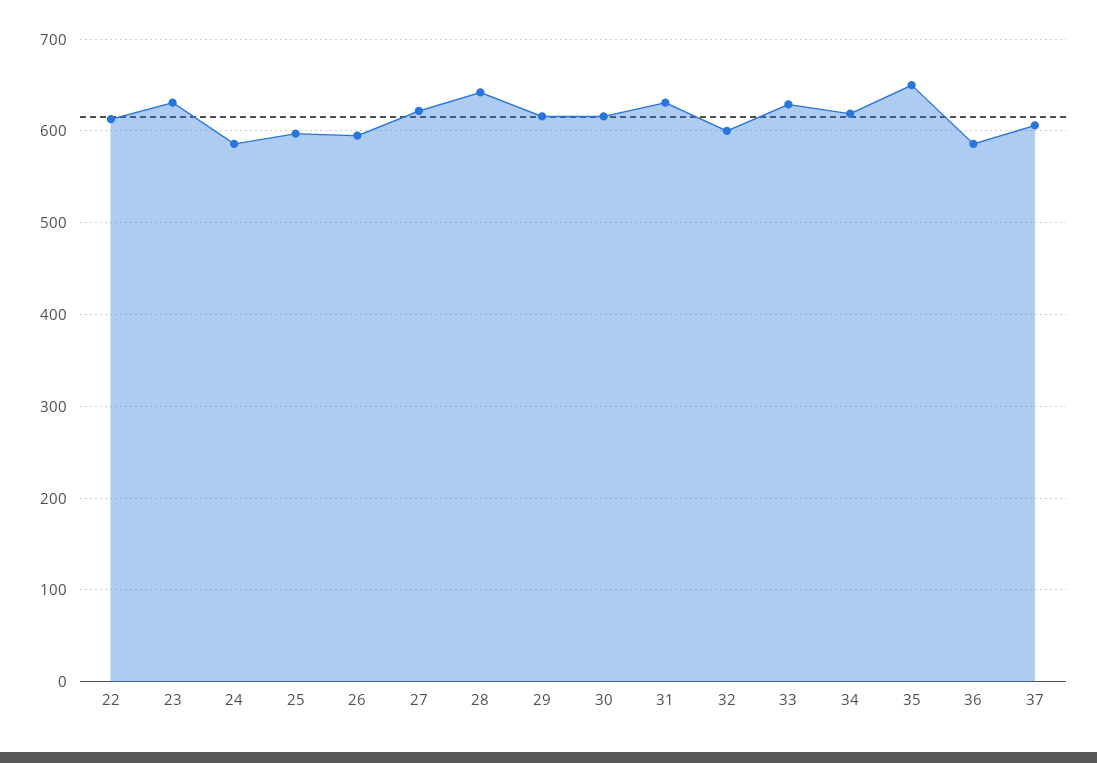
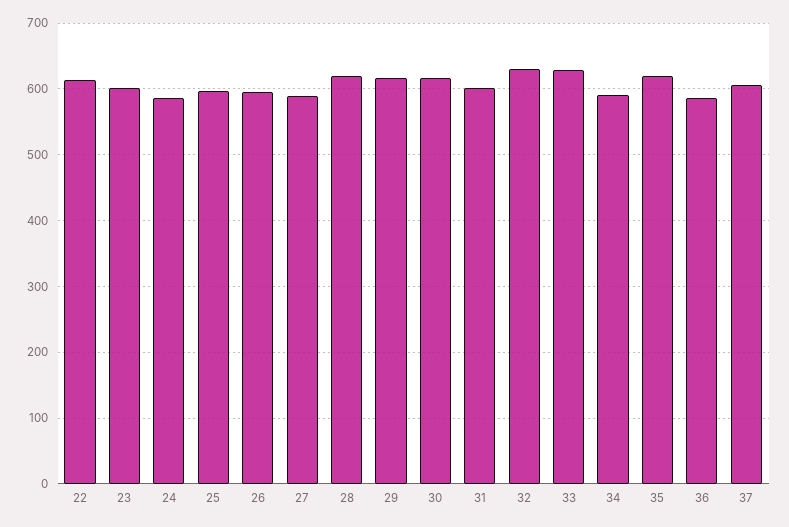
23: 630 -> 600
27: 620 -> 590
28: 640 -> 620
31: 630 -> 600
32: 600 -> 630
34: 620 -> 590
35: 650 -> 620

